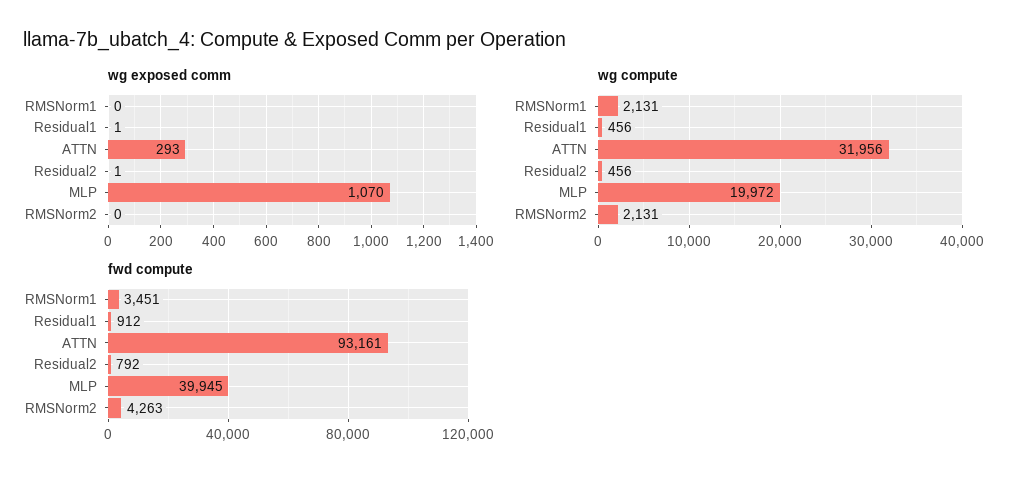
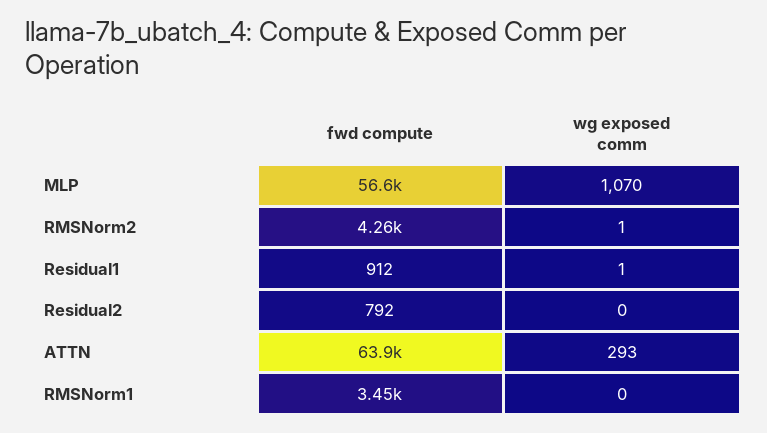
wg exposed comm, Residual2: 1 -> 0
wg exposed comm, RMSNorm2: 0 -> 1
wg compute, RMSNorm1: 2131 -> none
wg compute, Residual1: 456 -> none
wg compute, ATTN: 31956 -> none
wg compute, Residual2: 456 -> none
wg compute, MLP: 19972 -> none
wg compute, RMSNorm2: 2131 -> none
fwd compute, ATTN: 93161 -> 63900
fwd compute, MLP: 39945 -> 56600

